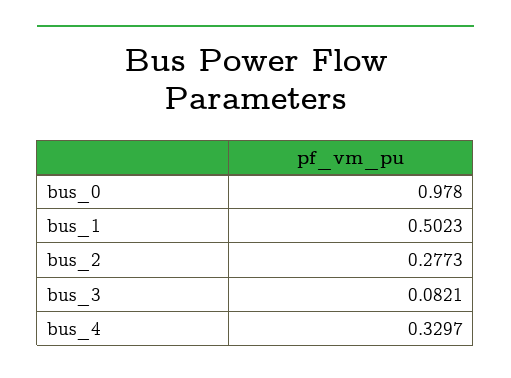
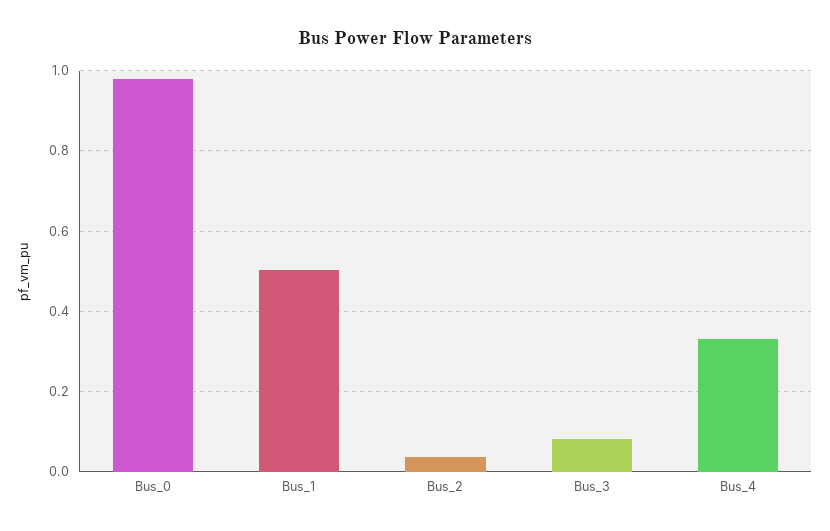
bus_2: 0.2773 -> 0.04

